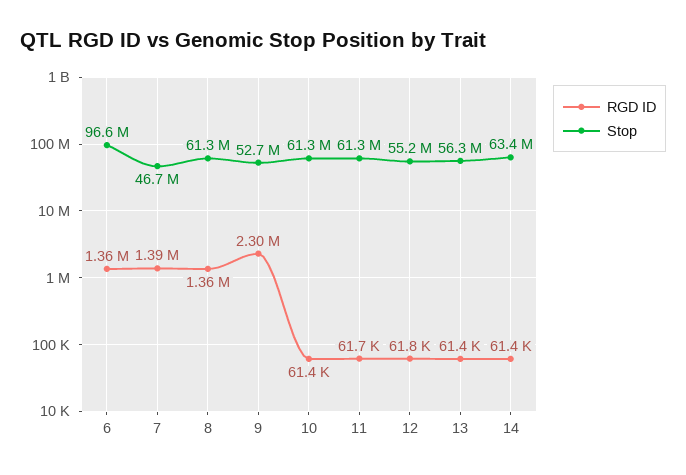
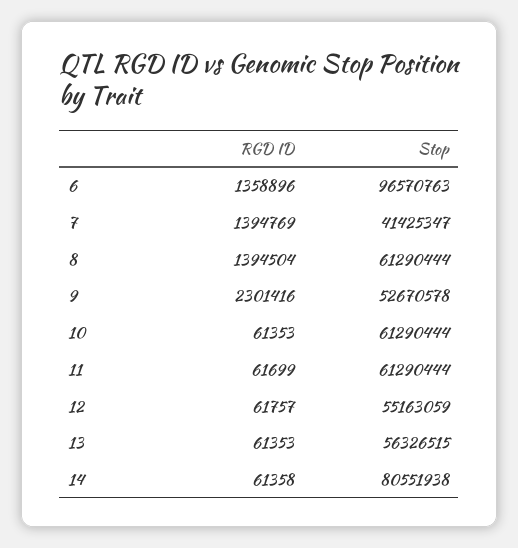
Stop, 7: 46700000 -> 41425347
RGD ID, 8: 1360000 -> 1394504
Stop, 14: 63400000 -> 80551938

